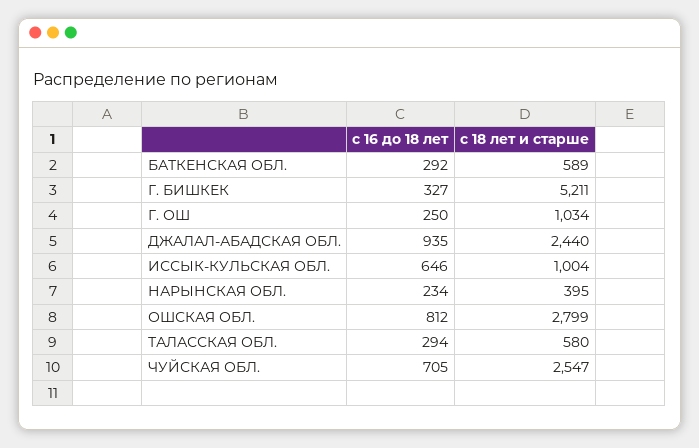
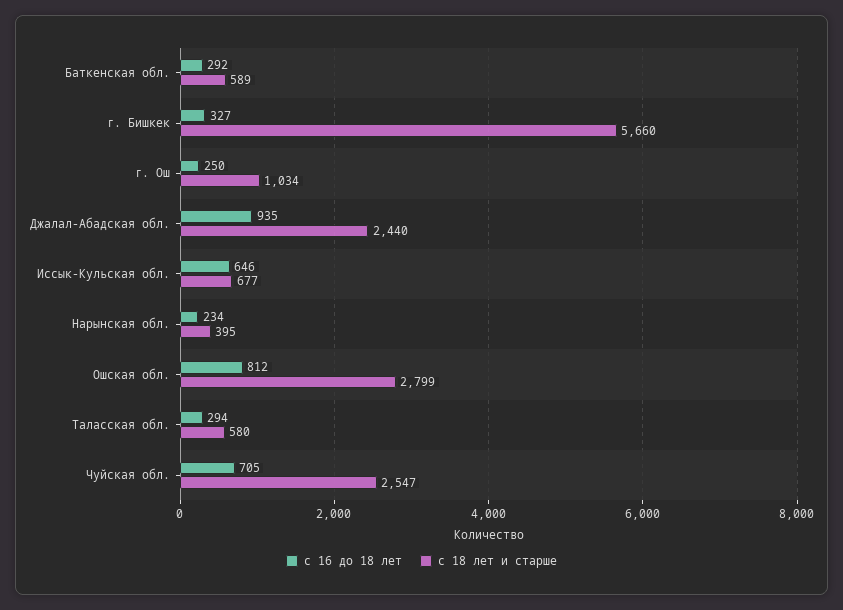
с 18 лет и старше, Г. БИШКЕК: 5211 -> 5660
с 18 лет и старше, ИССЫК-КУЛЬСКАЯ ОБЛ.: 1004 -> 677

